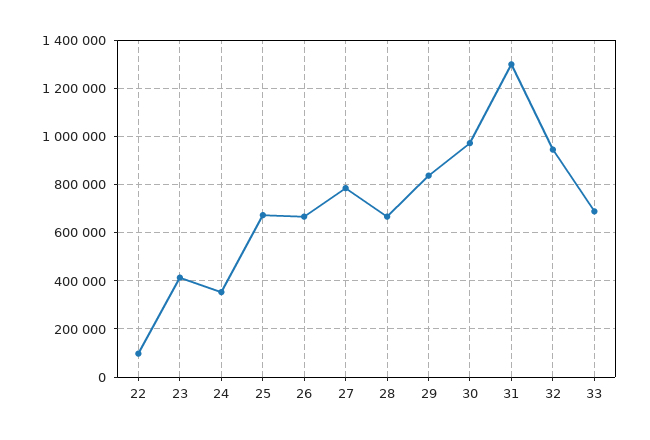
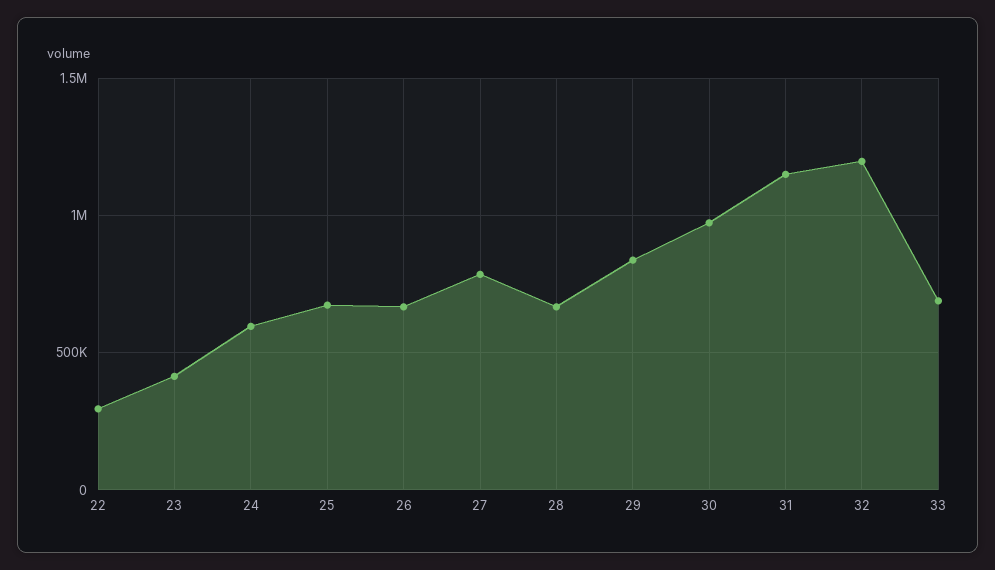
22: 100000 -> 300000
24: 350000 -> 600000
31: 1300000 -> 1150000
32: 950000 -> 1200000

